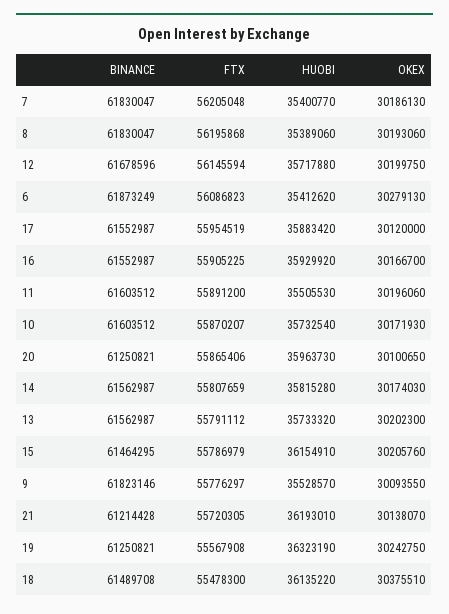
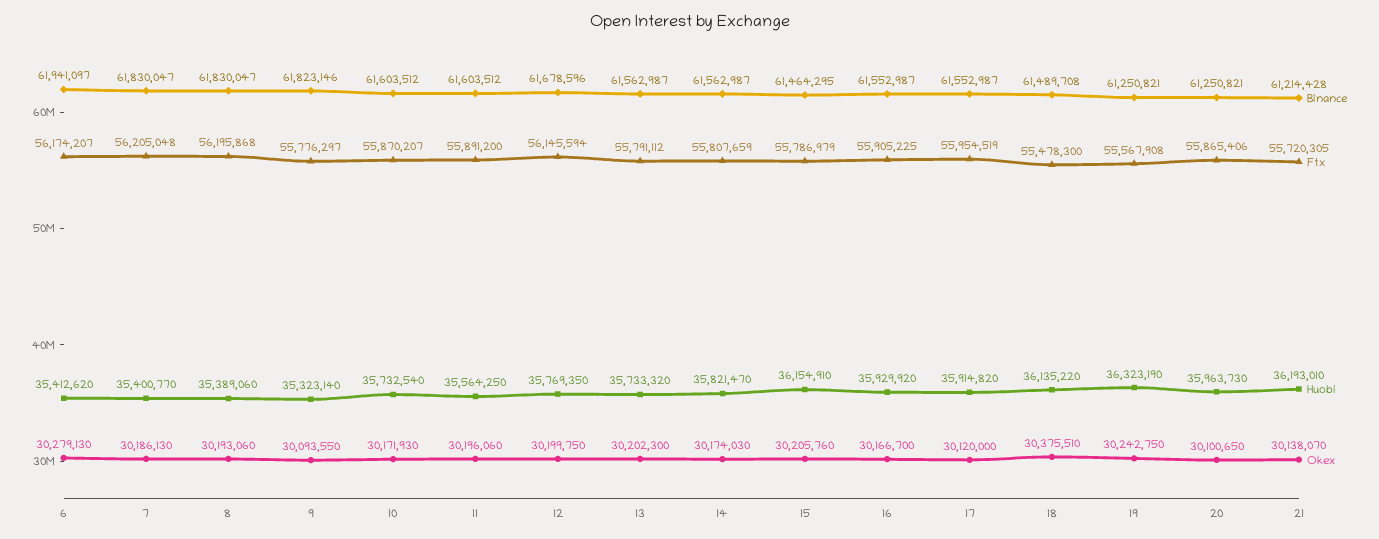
HUOBI, 12: 35717880 -> 35769350
BINANCE, 6: 61873249 -> 61941097
FTX, 6: 56086823 -> 56174207
HUOBI, 17: 35883420 -> 35914820
HUOBI, 11: 35505530 -> 35564250
HUOBI, 14: 35815280 -> 35821470
HUOBI, 9: 35528570 -> 35323140

